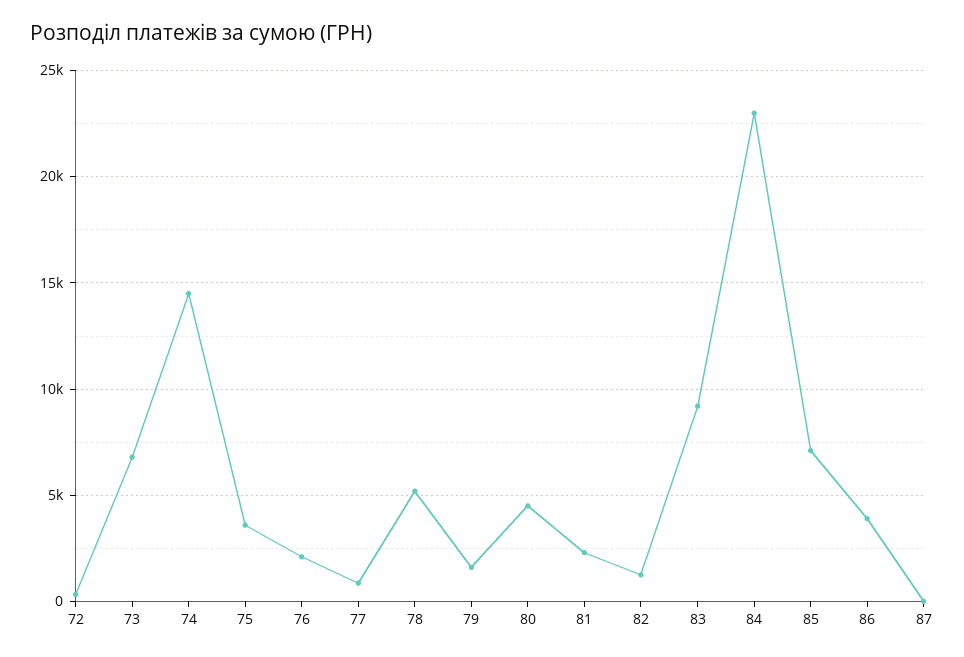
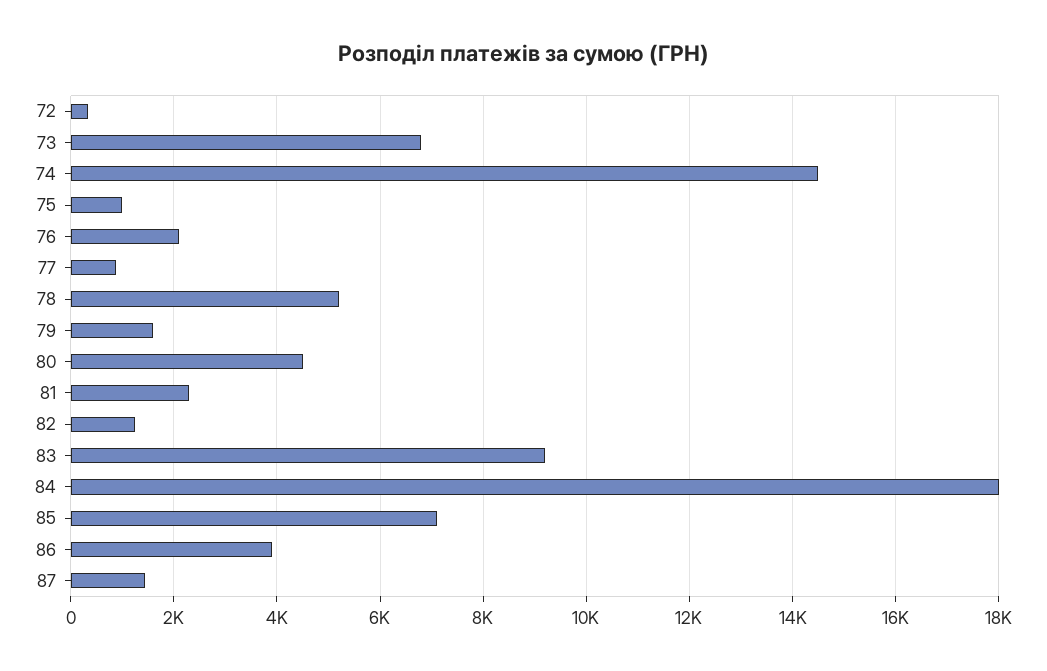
75: 3500 -> 1000
84: 23000 -> 18000
87: 0 -> 1400

